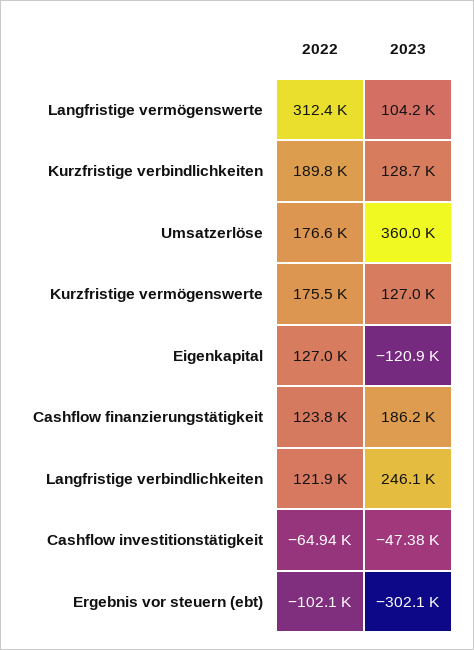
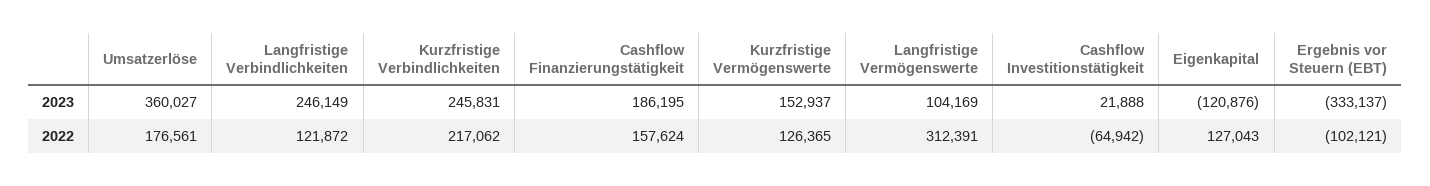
2022, Kurzfristige verbindlichkeiten: 189800 -> 217062
2023, Kurzfristige verbindlichkeiten: 128700 -> 245831
2022, Kurzfristige vermögenswerte: 175500 -> 126365
2023, Kurzfristige vermögenswerte: 127000 -> 152937
2022, Cashflow finanzierungstätigkeit: 123800 -> 157624
2023, Cashflow investitionstätigkeit: -47380 -> 21888
2023, Ergebnis vor steuern (ebt): -302100 -> -333137

